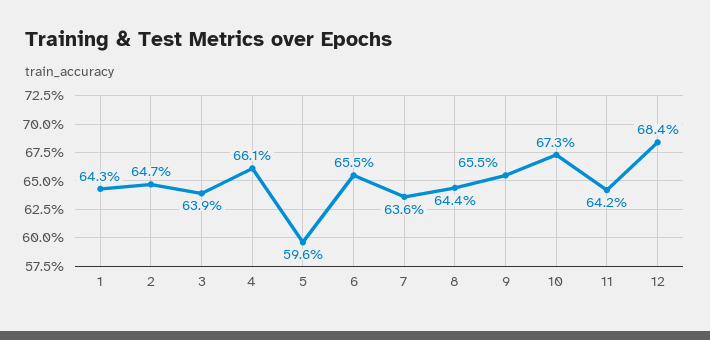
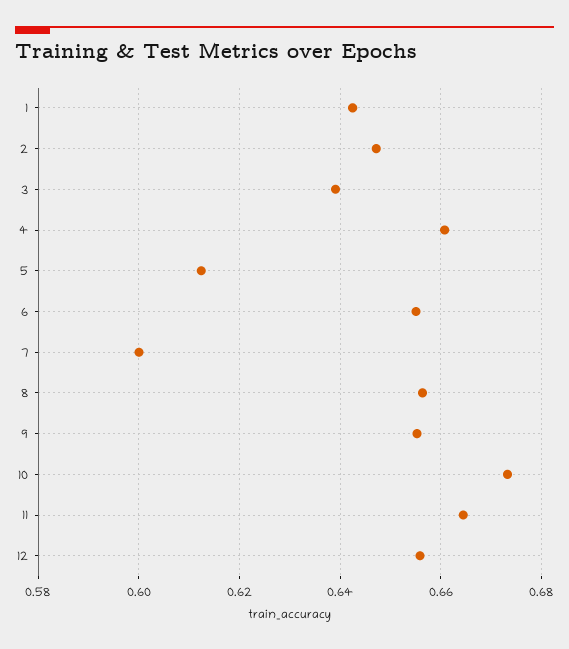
5: 0.596 -> 0.612
7: 0.636 -> 0.6
8: 0.644 -> 0.656
11: 0.642 -> 0.664
12: 0.684 -> 0.656

